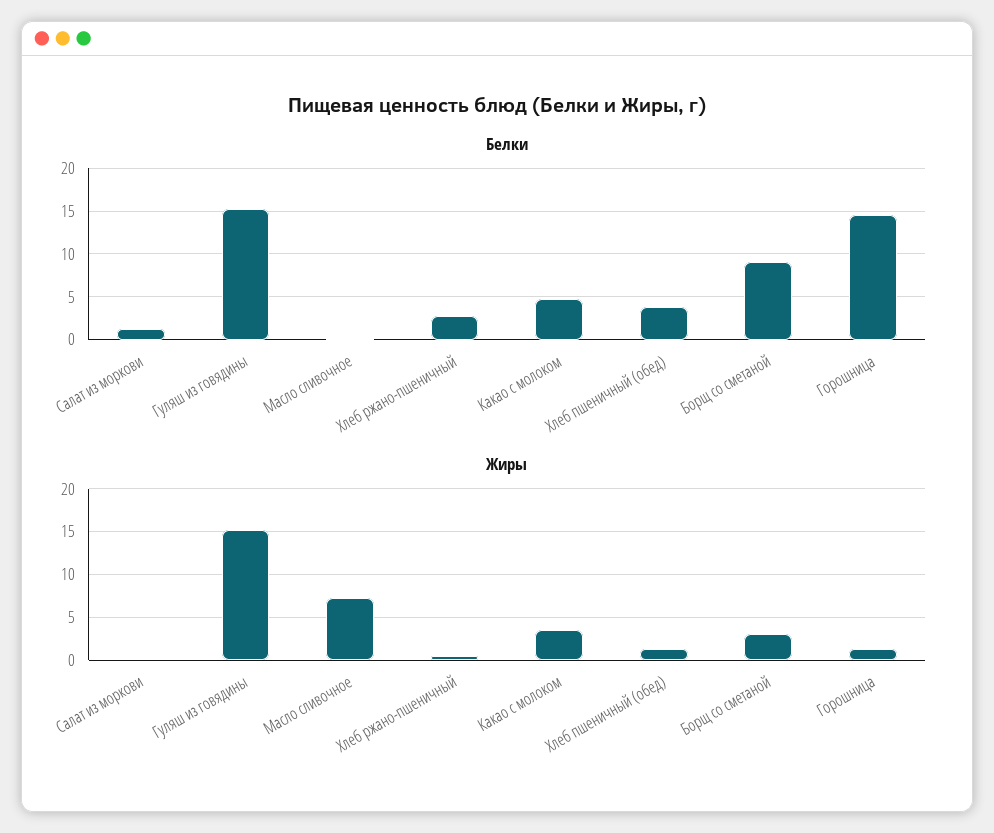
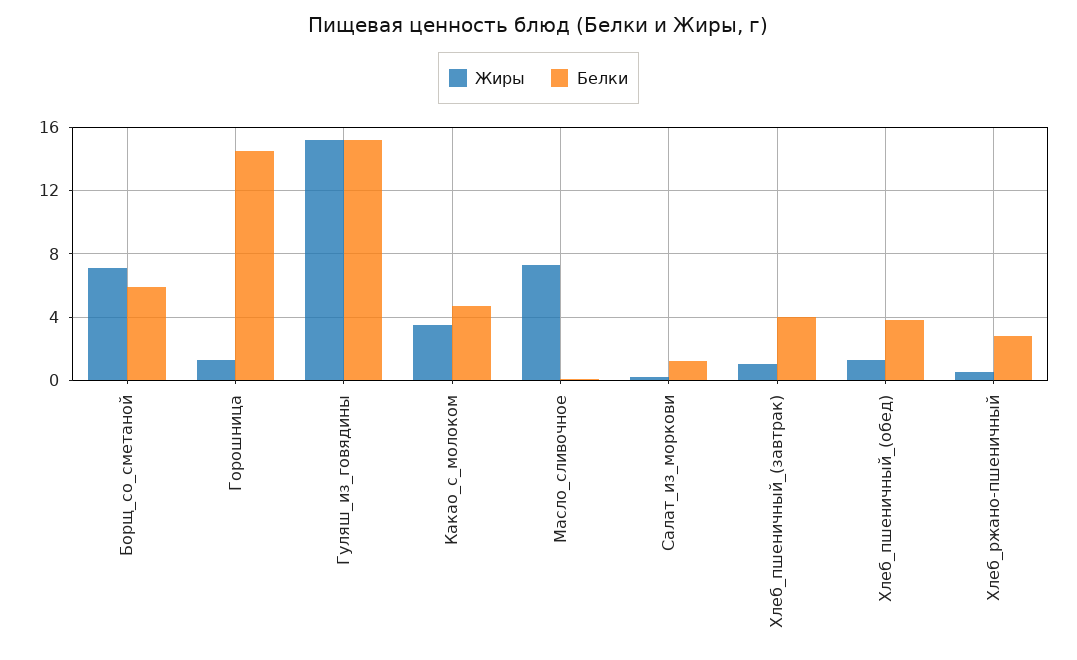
Белки, Борщ со сметаной: 9 -> 6
Жиры, Борщ со сметаной: 3 -> 7
Жиры, Хлеб_пшеничный_(завтрак): none -> 1
Белки, Хлеб_пшеничный_(завтрак): none -> 4

